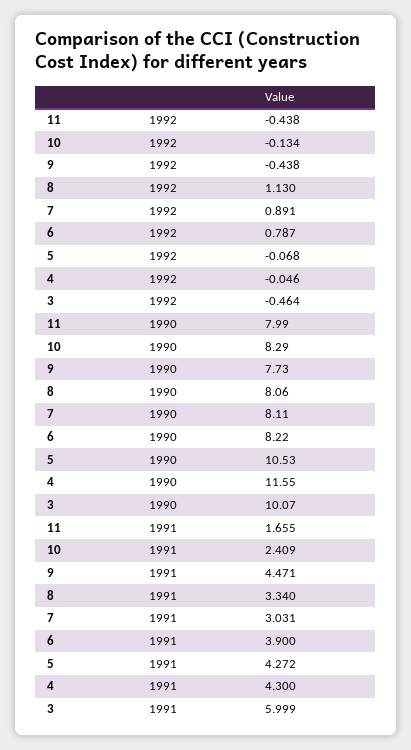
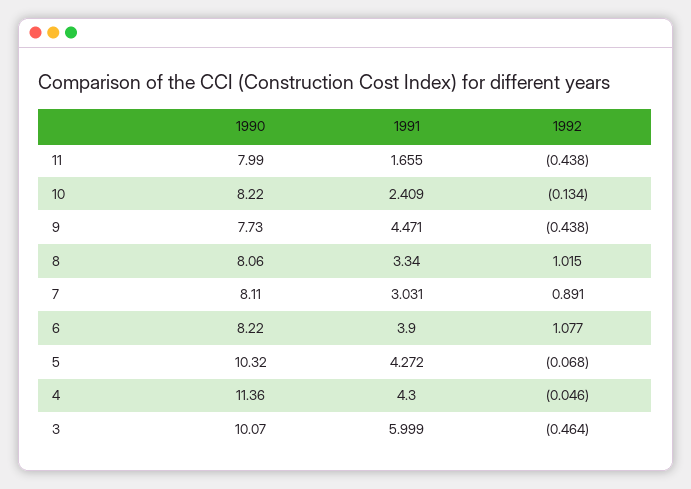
8, 1992: 1.13 -> 1.015
6, 1992: 0.787 -> 1.077
10, 1990: 8.29 -> 8.22
5, 1990: 10.53 -> 10.32
4, 1990: 11.55 -> 11.36

